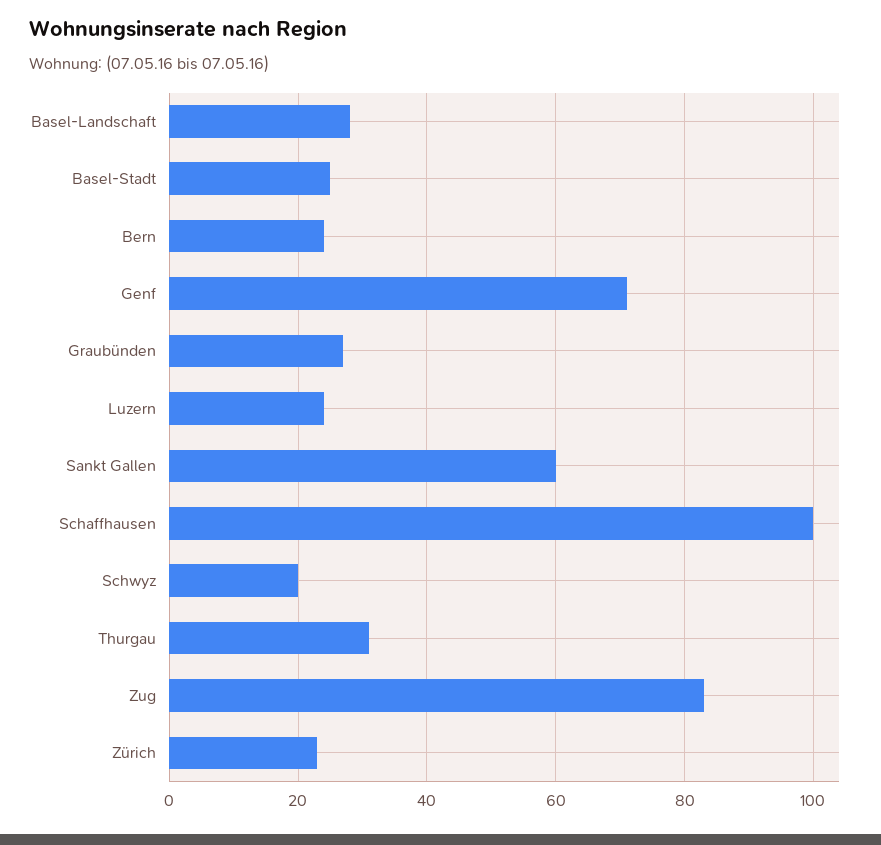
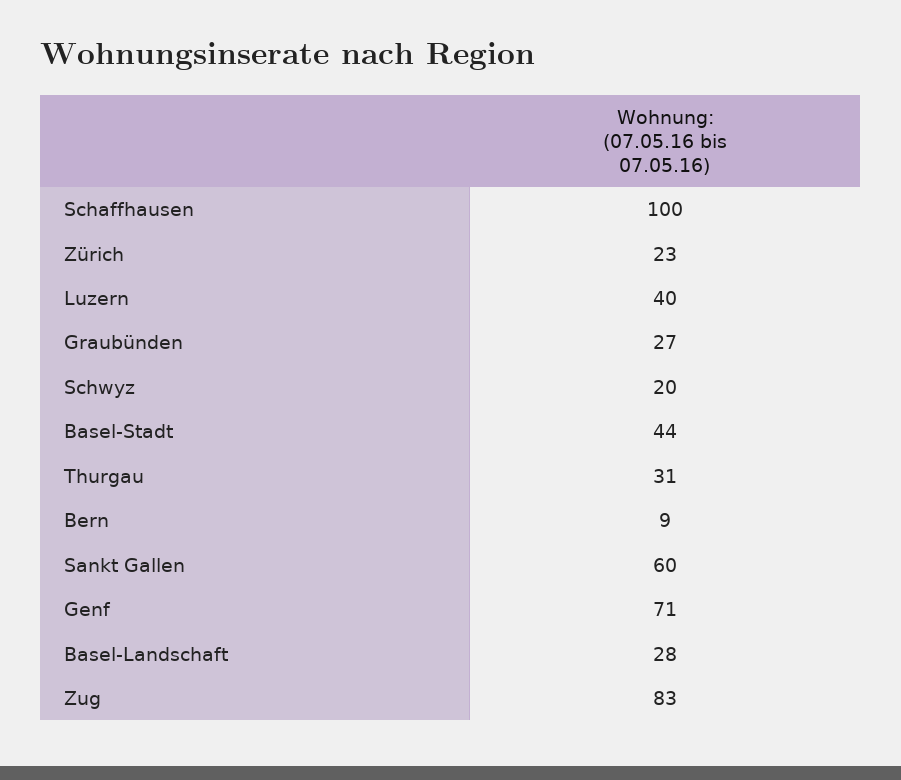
Basel-Stadt: 25 -> 44
Bern: 25 -> 9
Luzern: 25 -> 40

